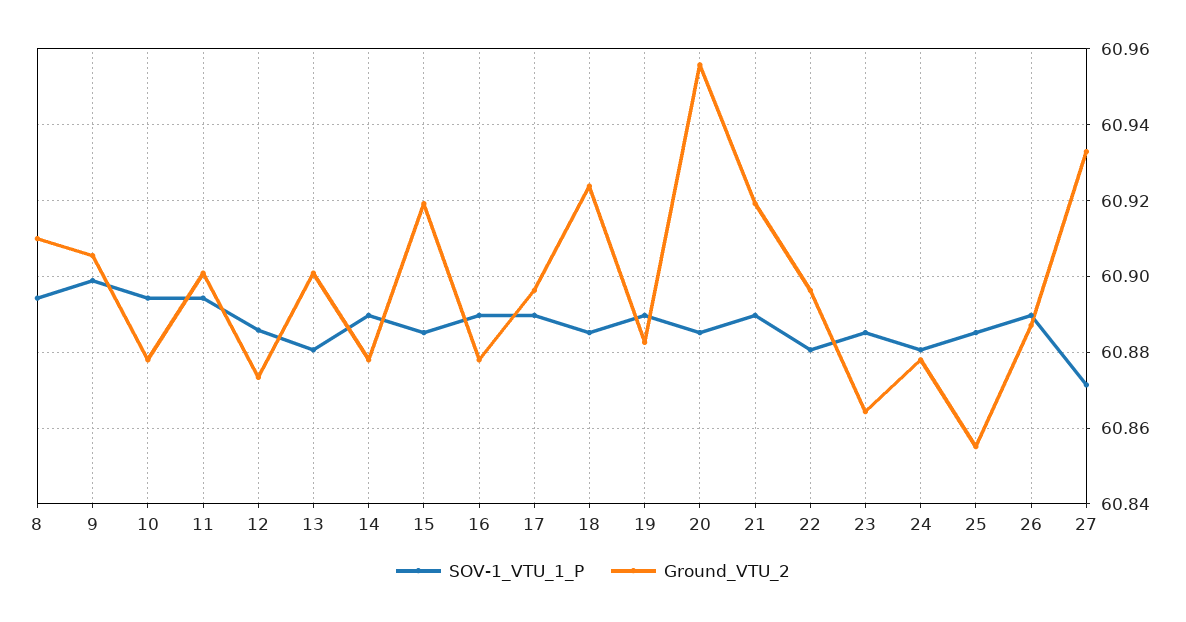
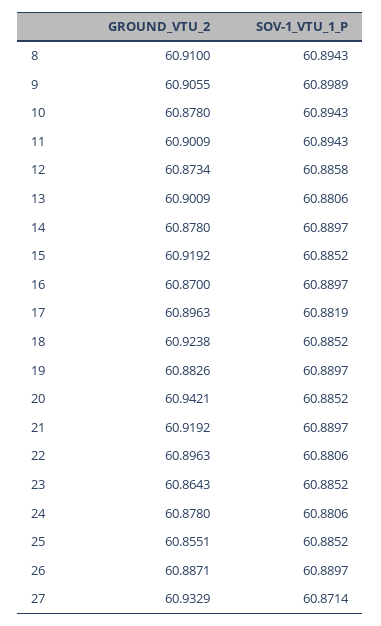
Ground_VTU_2, 16: 60.878 -> 60.87
SOV-1_VTU_1_P, 17: 60.89 -> 60.8819
Ground_VTU_2, 20: 60.956 -> 60.9421

